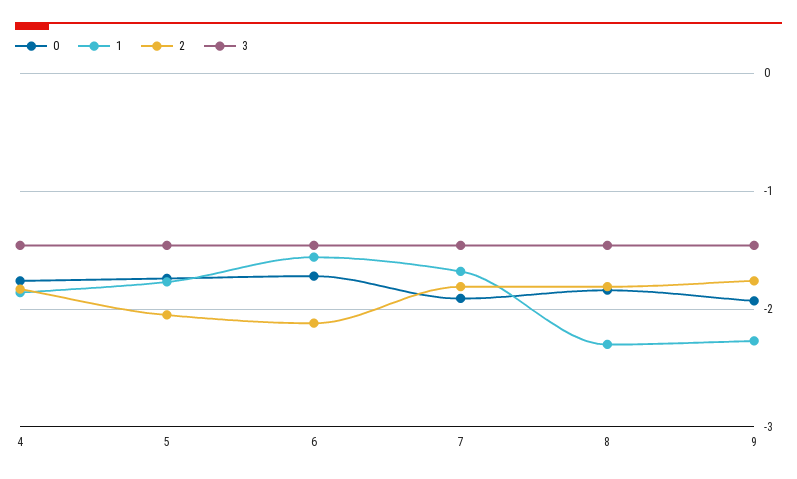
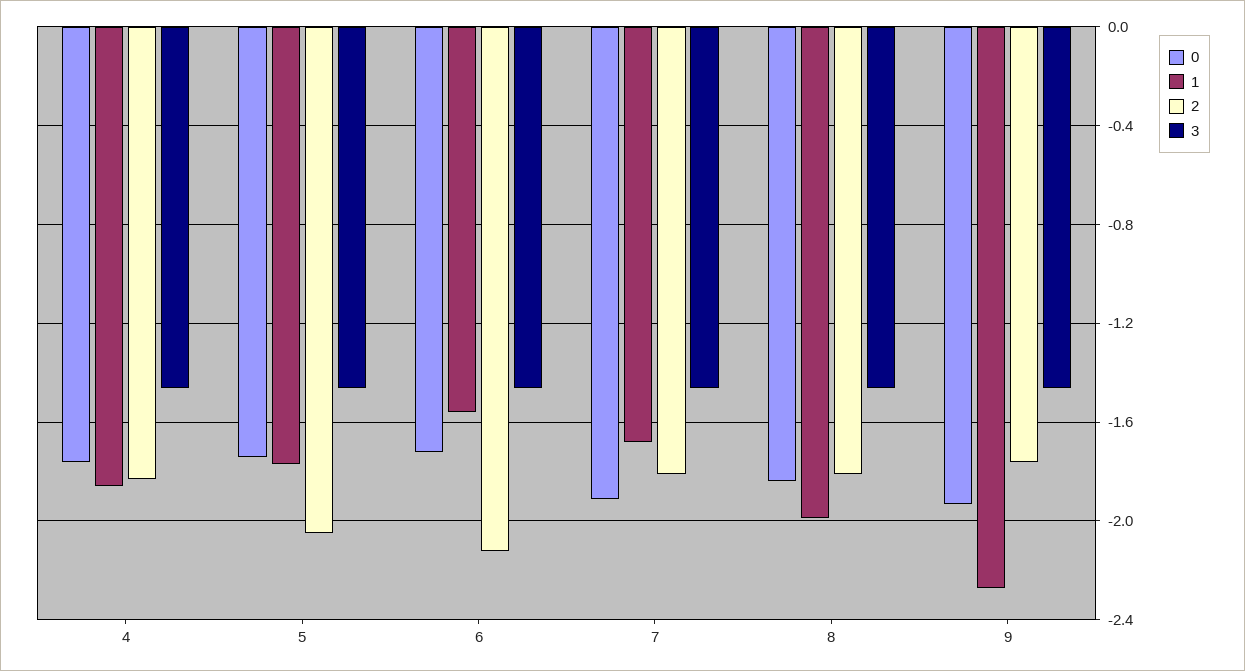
1, 8: -2.3 -> -2

